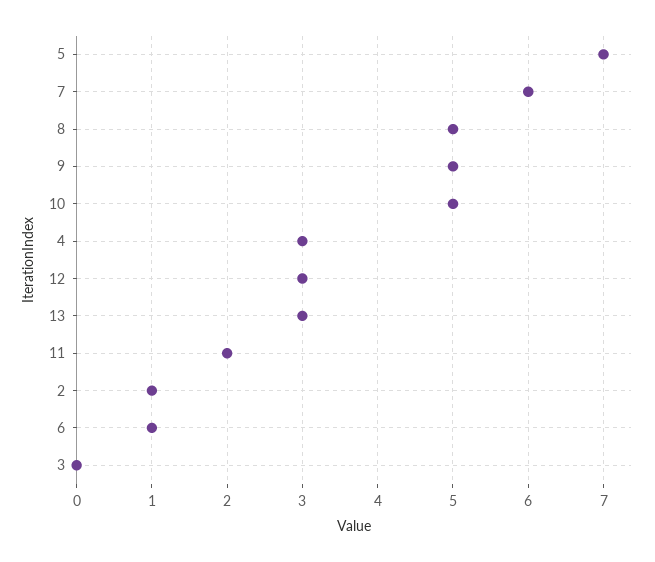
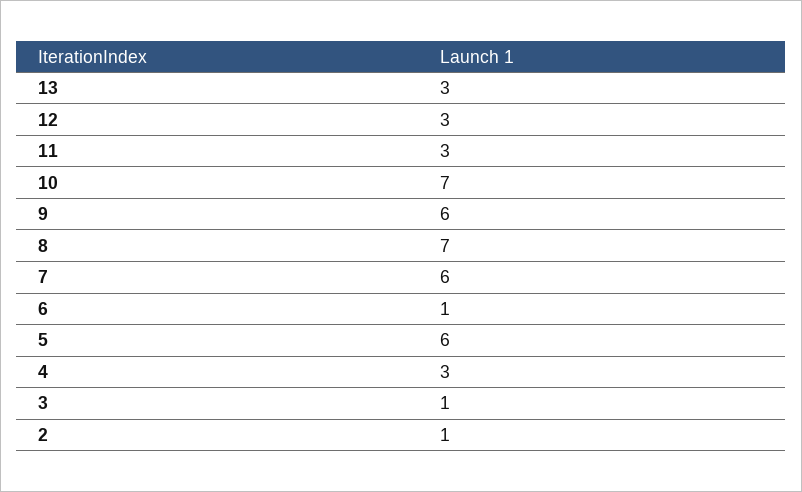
5: 7 -> 6
8: 5 -> 7
9: 5 -> 6
10: 5 -> 7
11: 2 -> 3
3: 0 -> 1

